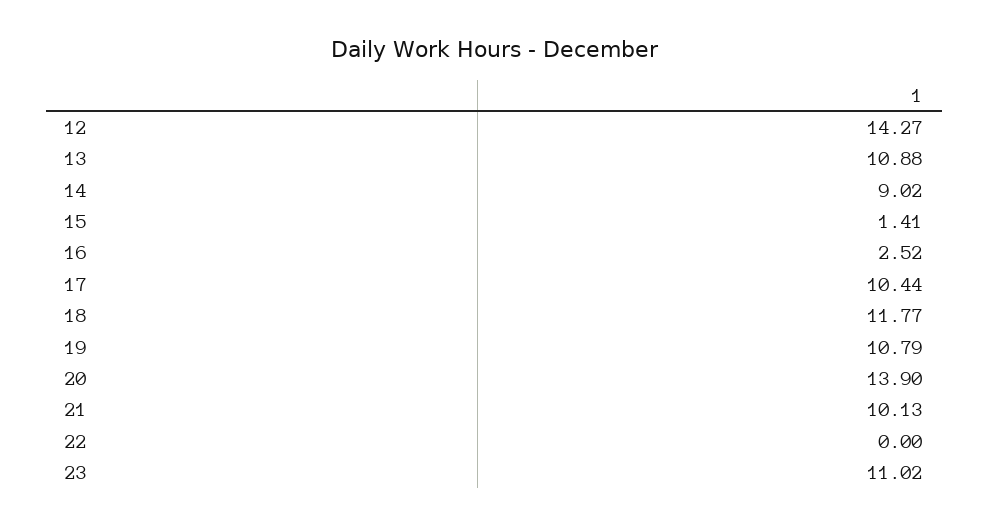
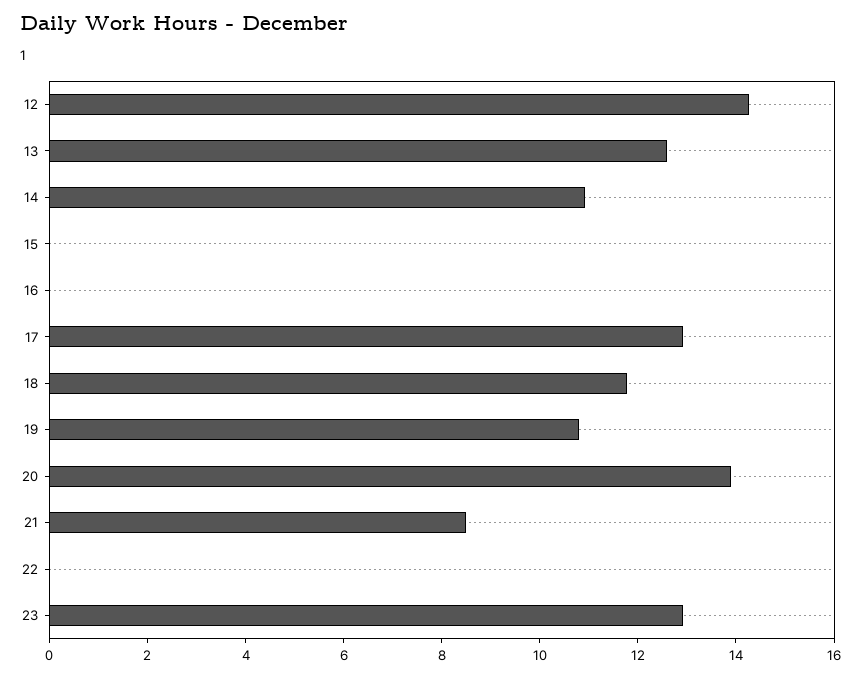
13: 10.88 -> 12.5
14: 9.02 -> 11
15: 1.41 -> 0
16: 2.52 -> 0
17: 10.44 -> 13
21: 10.13 -> 8.5
23: 11.02 -> 13

